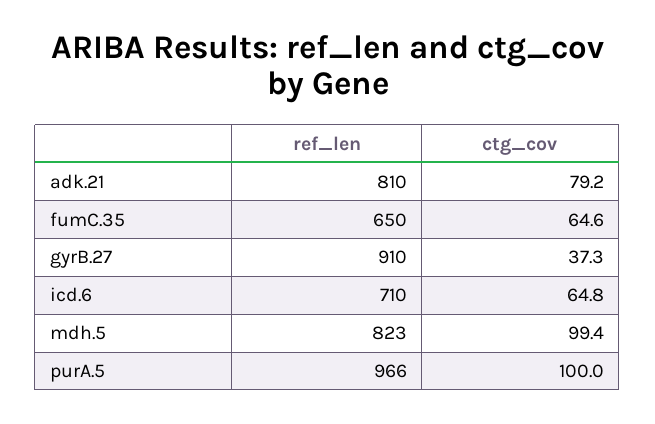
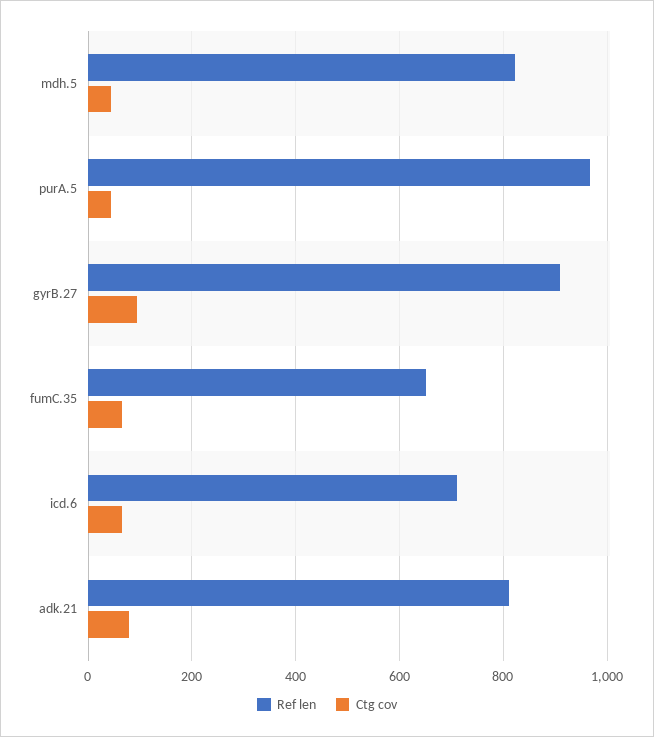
ctg_cov, gyrB.27: 37.3 -> 100
ctg_cov, mdh.5: 99.4 -> 40
ctg_cov, purA.5: 100 -> 40

